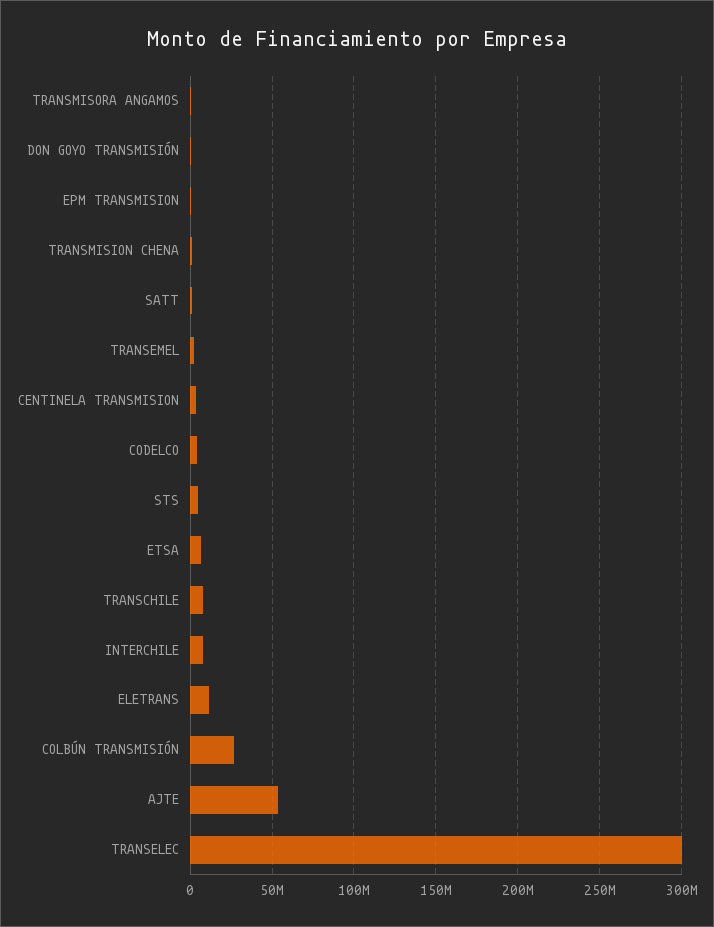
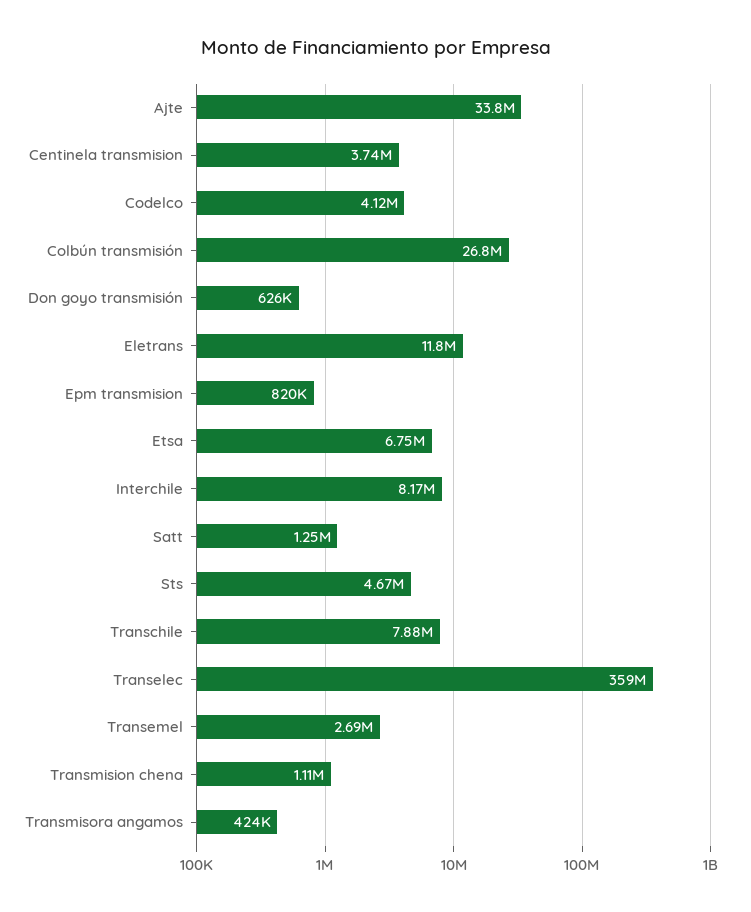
AJTE: 55000000 -> 33800000
TRANSELEC: 300000000 -> 359000000

